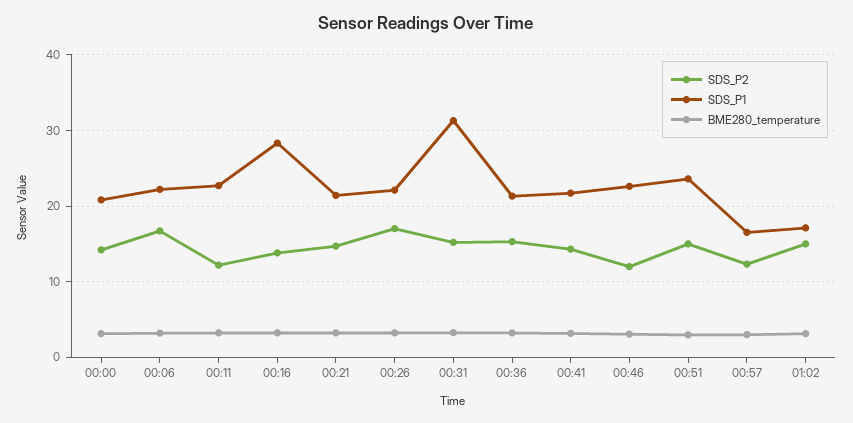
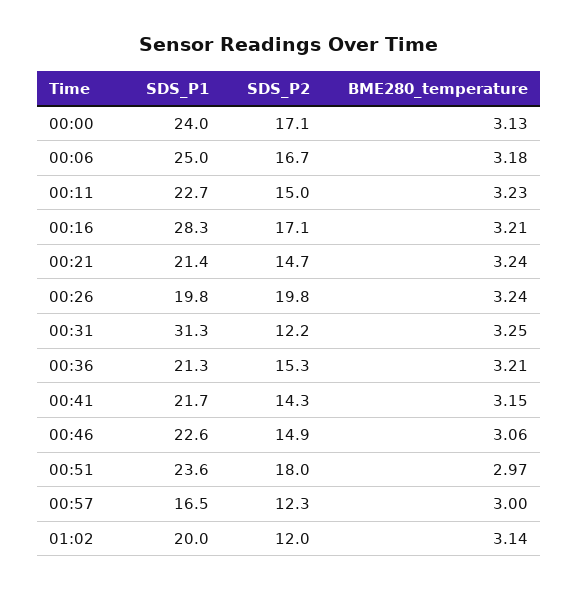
SDS_P2, 00:00: 14 -> 17.1
SDS_P1, 00:00: 21 -> 24
SDS_P1, 00:06: 22 -> 25
SDS_P2, 00:11: 12 -> 15
SDS_P2, 00:16: 14 -> 17.1
SDS_P2, 00:26: 17 -> 19.8
SDS_P1, 00:26: 22 -> 19.8
SDS_P2, 00:31: 15 -> 12.2
SDS_P2, 00:46: 12 -> 14.9
SDS_P2, 00:51: 15 -> 18
SDS_P2, 01:02: 15 -> 12
SDS_P1, 01:02: 17 -> 20

